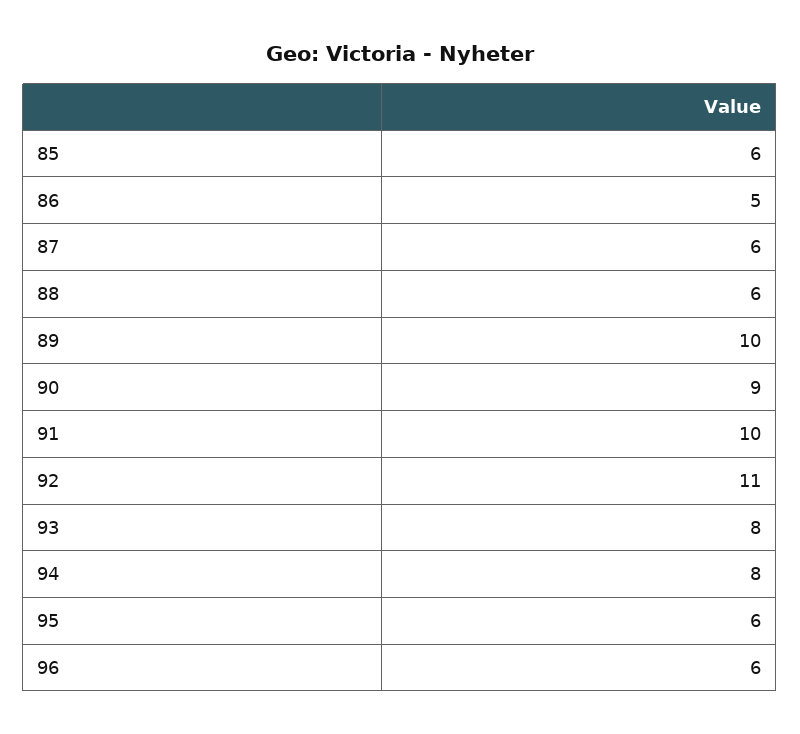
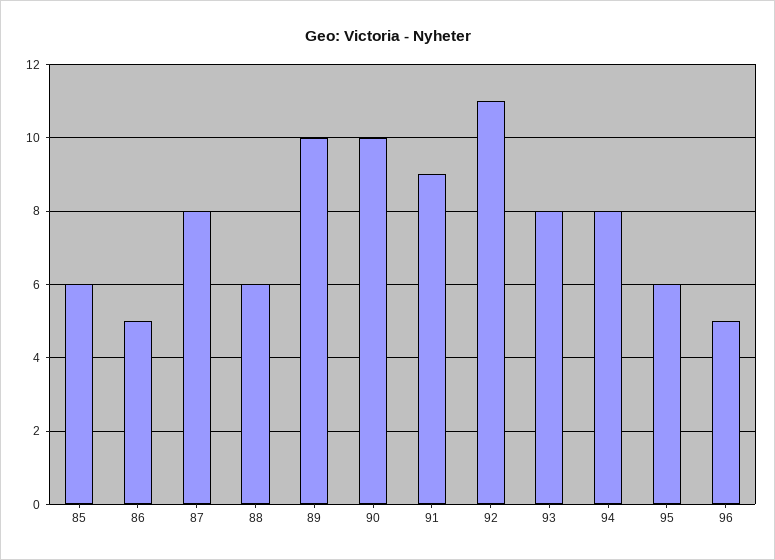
87: 6 -> 8
90: 9 -> 10
91: 10 -> 9
96: 6 -> 5

